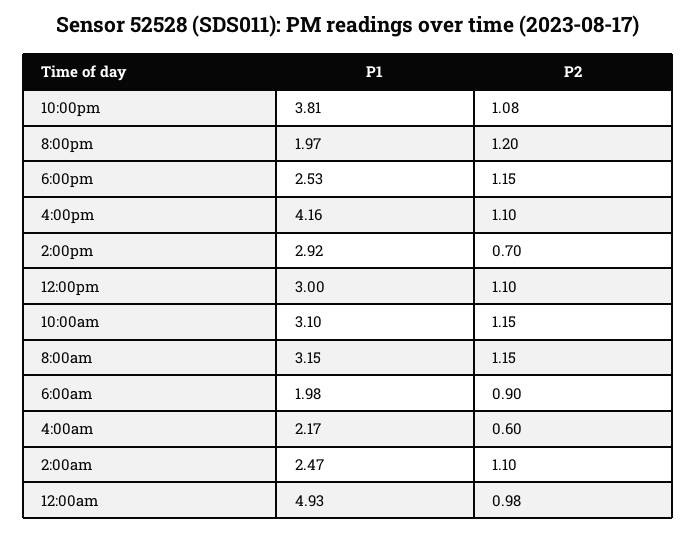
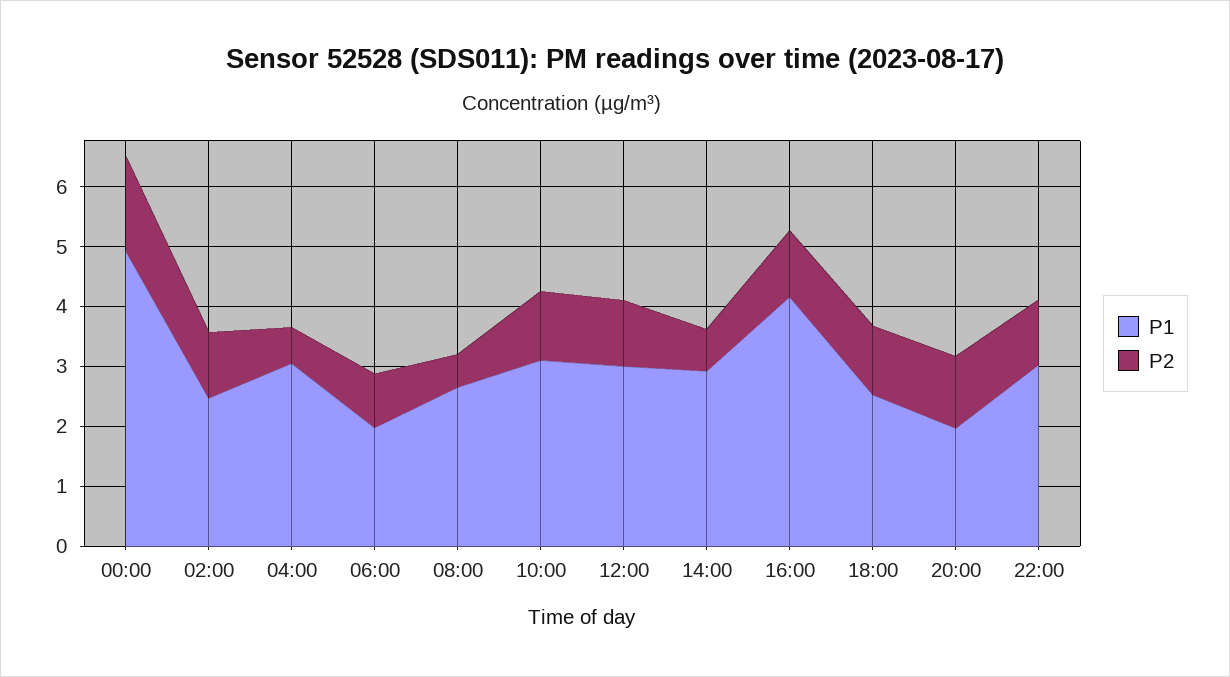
P1, 10:00pm: 3.81 -> 3
P1, 8:00am: 3.15 -> 2.6
P2, 8:00am: 1.15 -> 0.6
P1, 4:00am: 2.17 -> 3
P2, 12:00am: 0.98 -> 1.6

